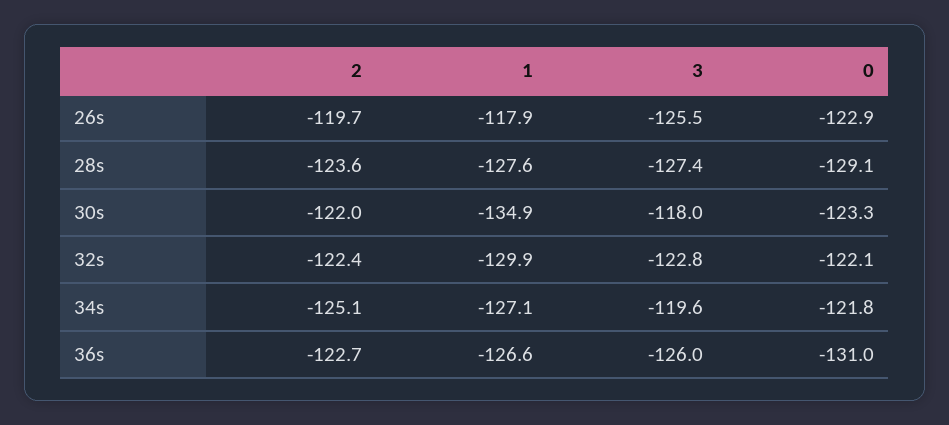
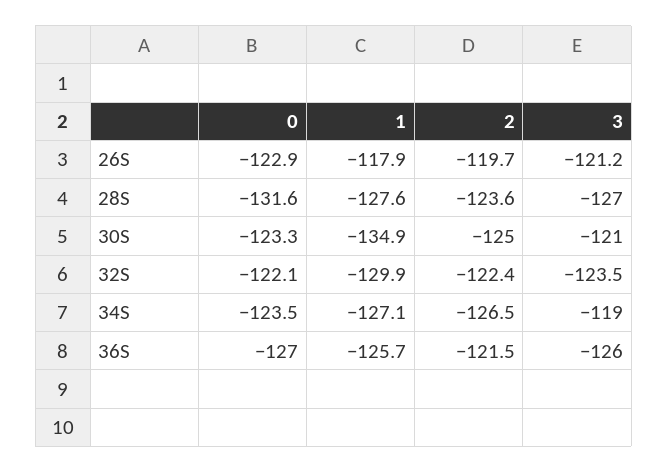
3, 26s: -125.5 -> -121.2
3, 28s: -127.4 -> -127
0, 28s: -129.1 -> -131.6
2, 30s: -122 -> -125
3, 30s: -118 -> -121
3, 32s: -122.8 -> -123.5
2, 34s: -125.1 -> -126.5
3, 34s: -119.6 -> -119
0, 34s: -121.8 -> -123.5
2, 36s: -122.7 -> -121.5
1, 36s: -126.6 -> -125.7
0, 36s: -131 -> -127

